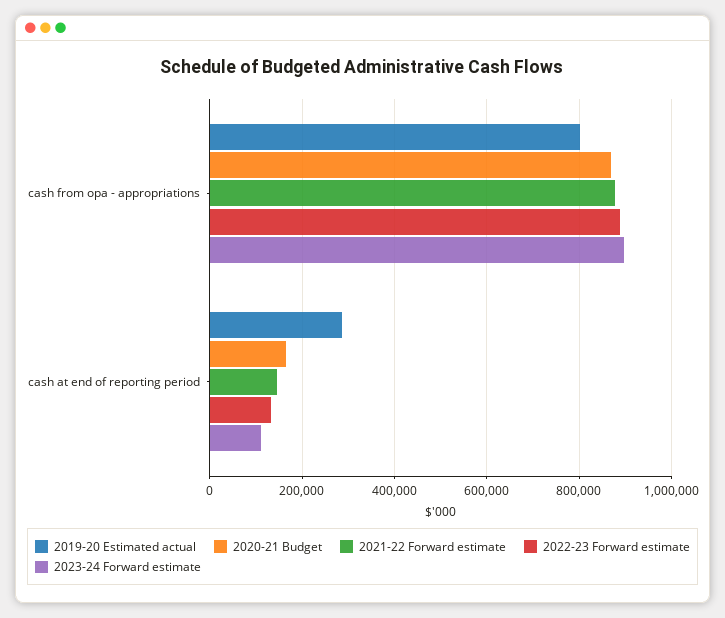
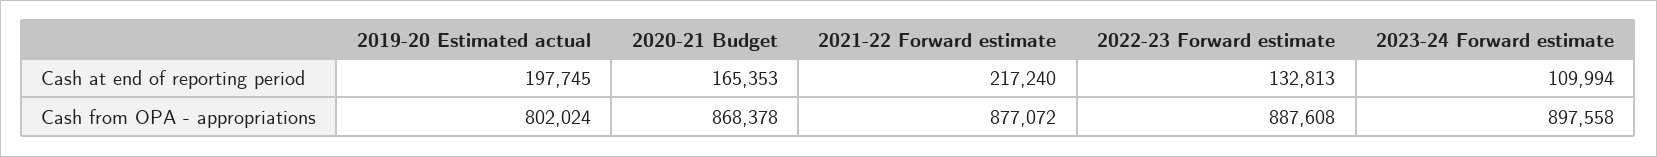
2019-20 Estimated actual, cash at end of reporting period: 280000 -> 197745
2021-22 Forward estimate, cash at end of reporting period: 140000 -> 217240

